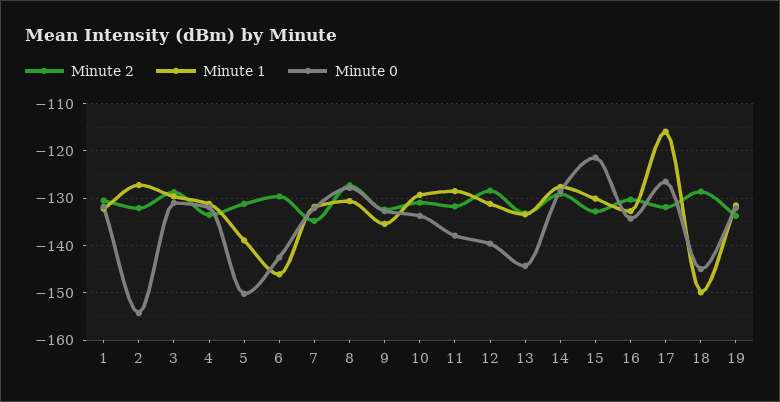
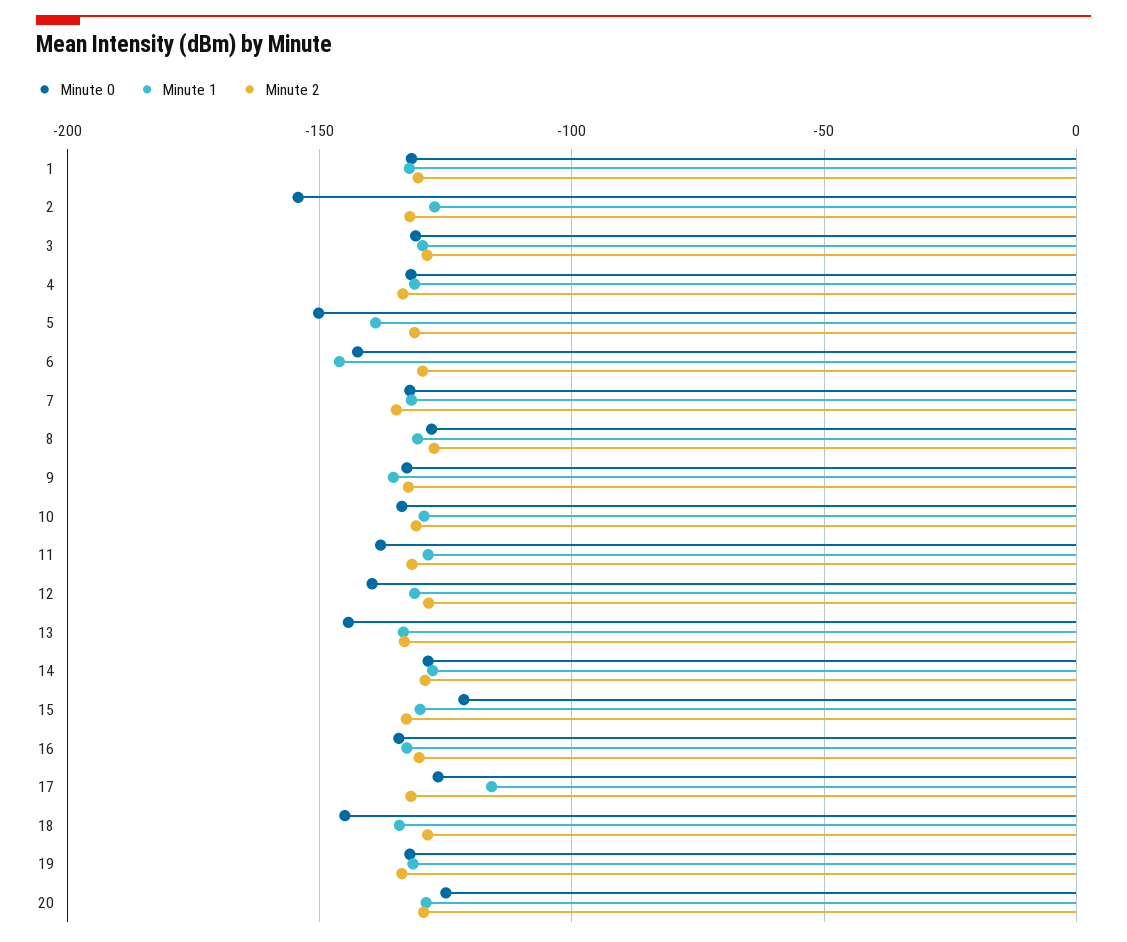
Minute 1, 18: -150 -> -135
Minute 0, 20: none -> -125
Minute 1, 20: none -> -130
Minute 2, 20: none -> -130

